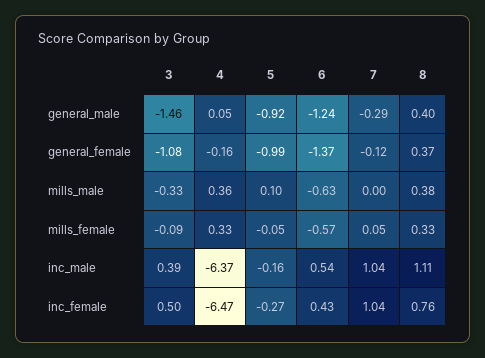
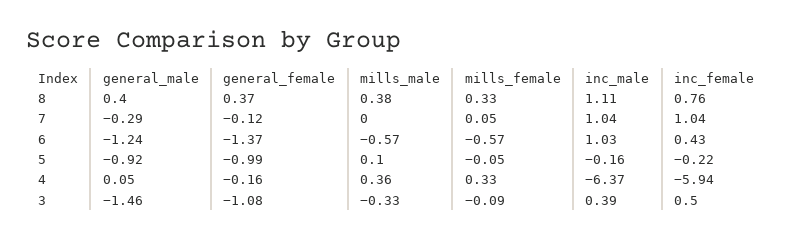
6, mills_male: -0.63 -> -0.57
6, inc_male: 0.54 -> 1.03
4, inc_female: -6.47 -> -5.94
5, inc_female: -0.27 -> -0.22

